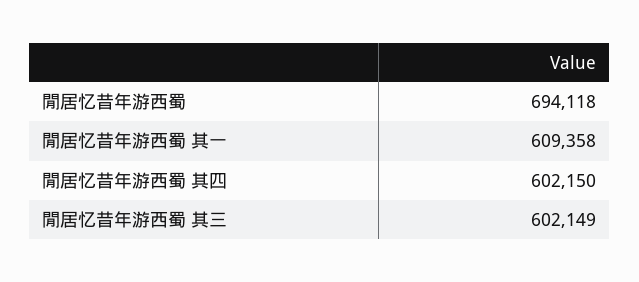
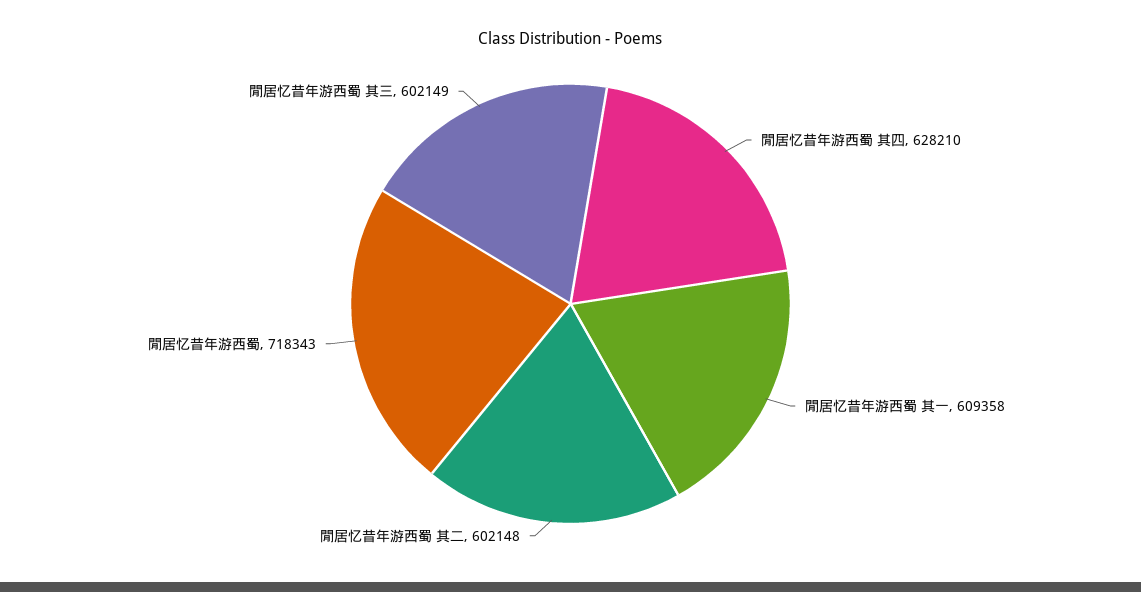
閒居忆昔年游西蜀: 694118 -> 718343
閒居忆昔年游西蜀 其四: 602150 -> 628210
閒居忆昔年游西蜀 其二: none -> 602148

